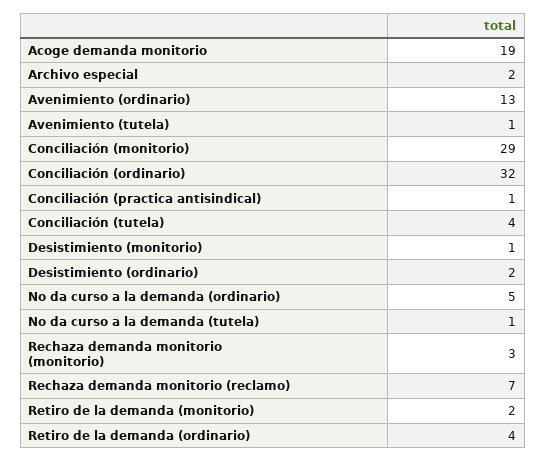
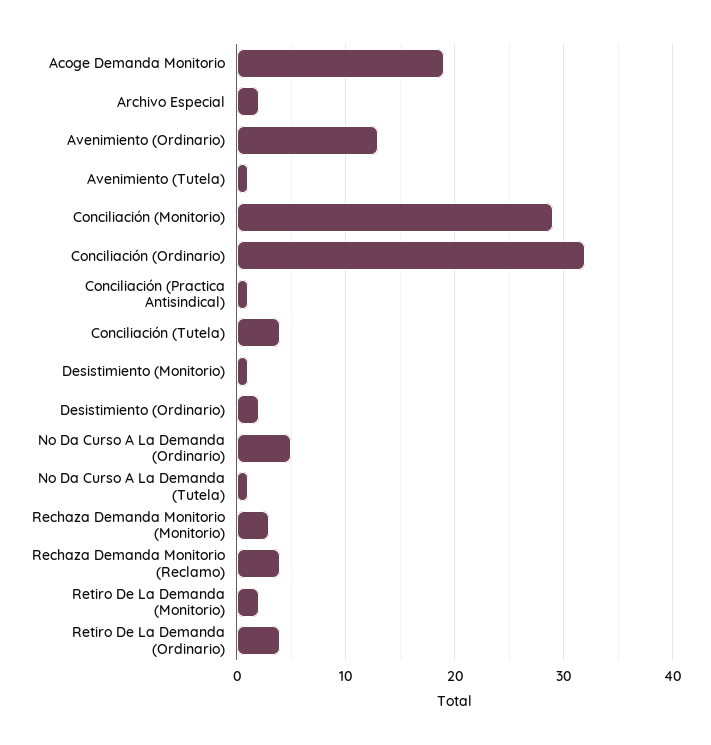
Rechaza demanda monitorio (reclamo): 7 -> 4

